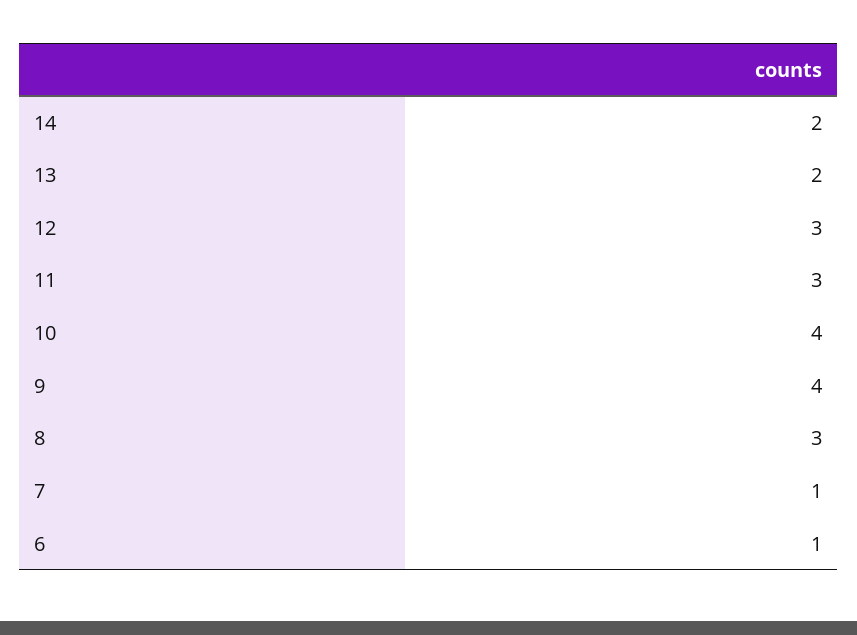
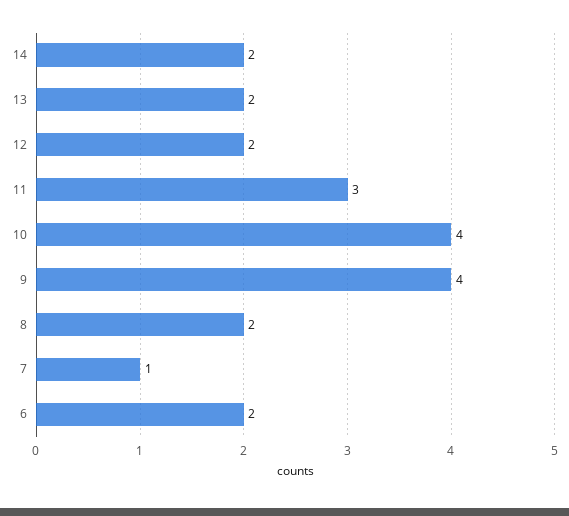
12: 3 -> 2
8: 3 -> 2
6: 1 -> 2

